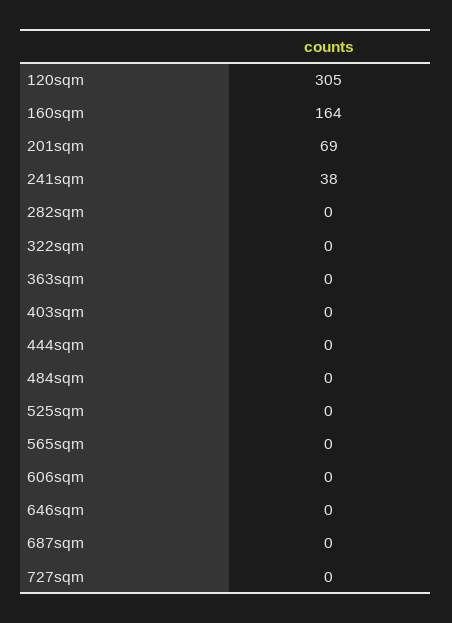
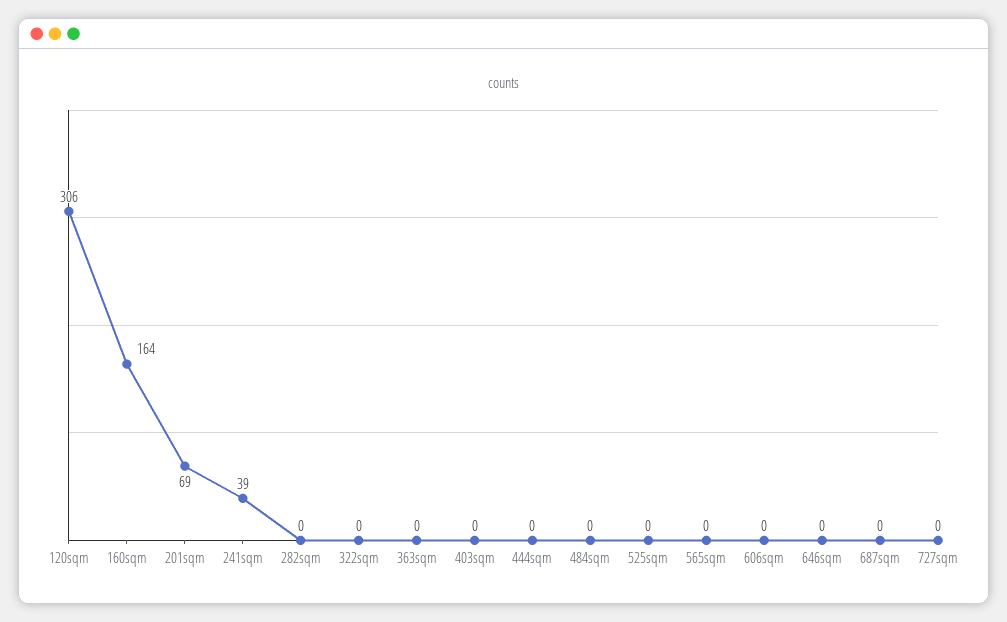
120sqm: 305 -> 306
241sqm: 38 -> 39

